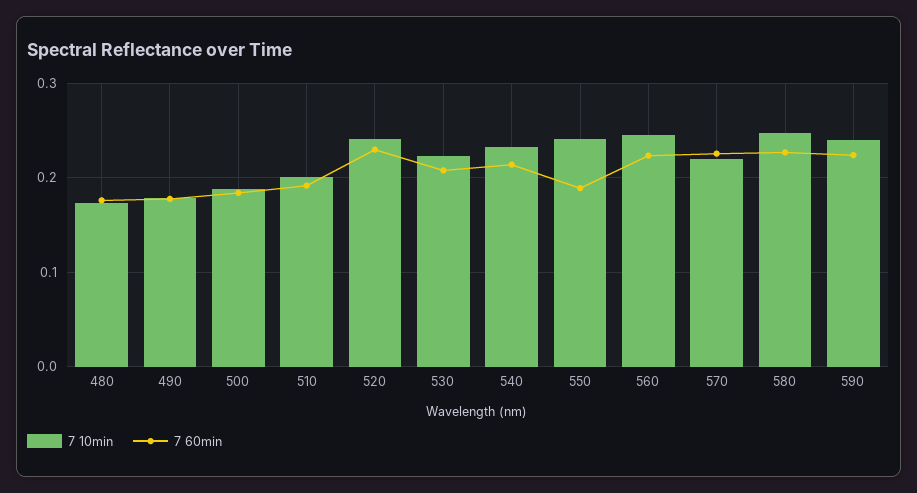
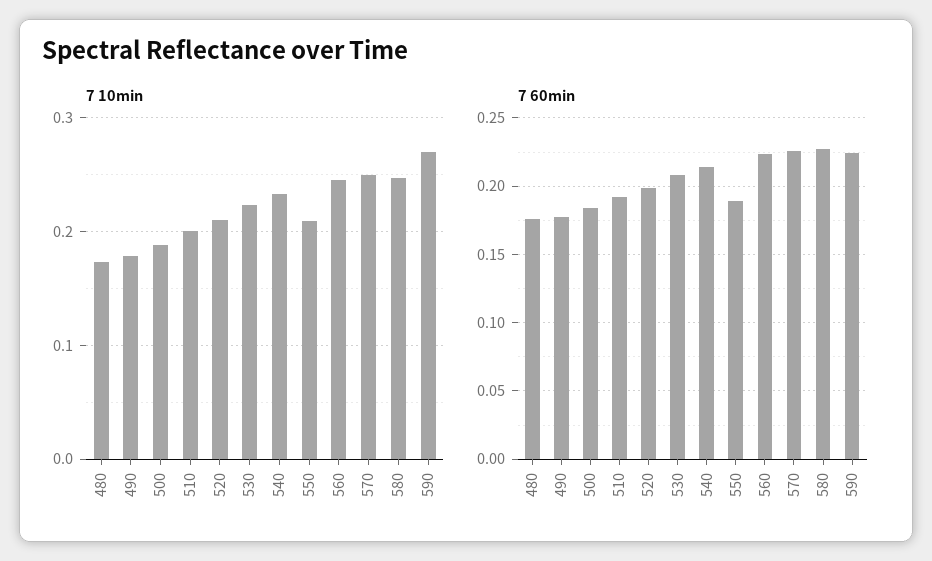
7 10min, 520: 0.24 -> 0.21
7 60min, 520: 0.23 -> 0.2
7 10min, 550: 0.24 -> 0.21
7 10min, 570: 0.22 -> 0.25
7 10min, 590: 0.24 -> 0.27

